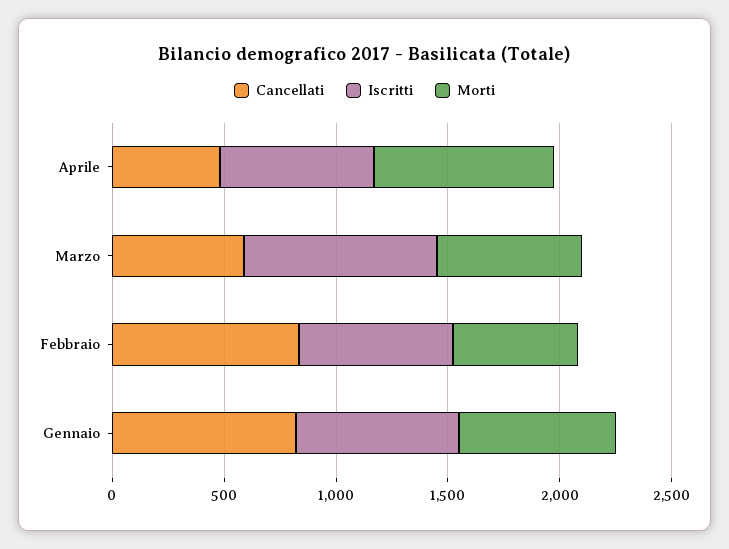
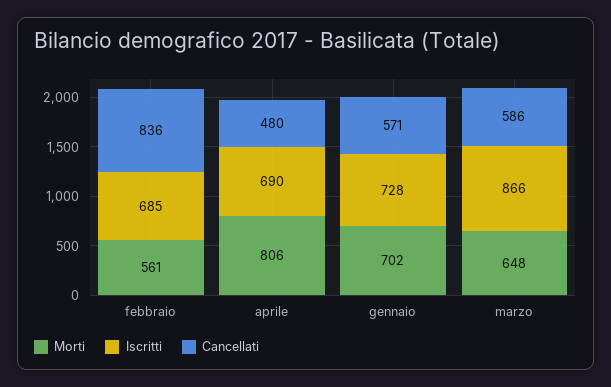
Cancellati, Gennaio: 800 -> 571

